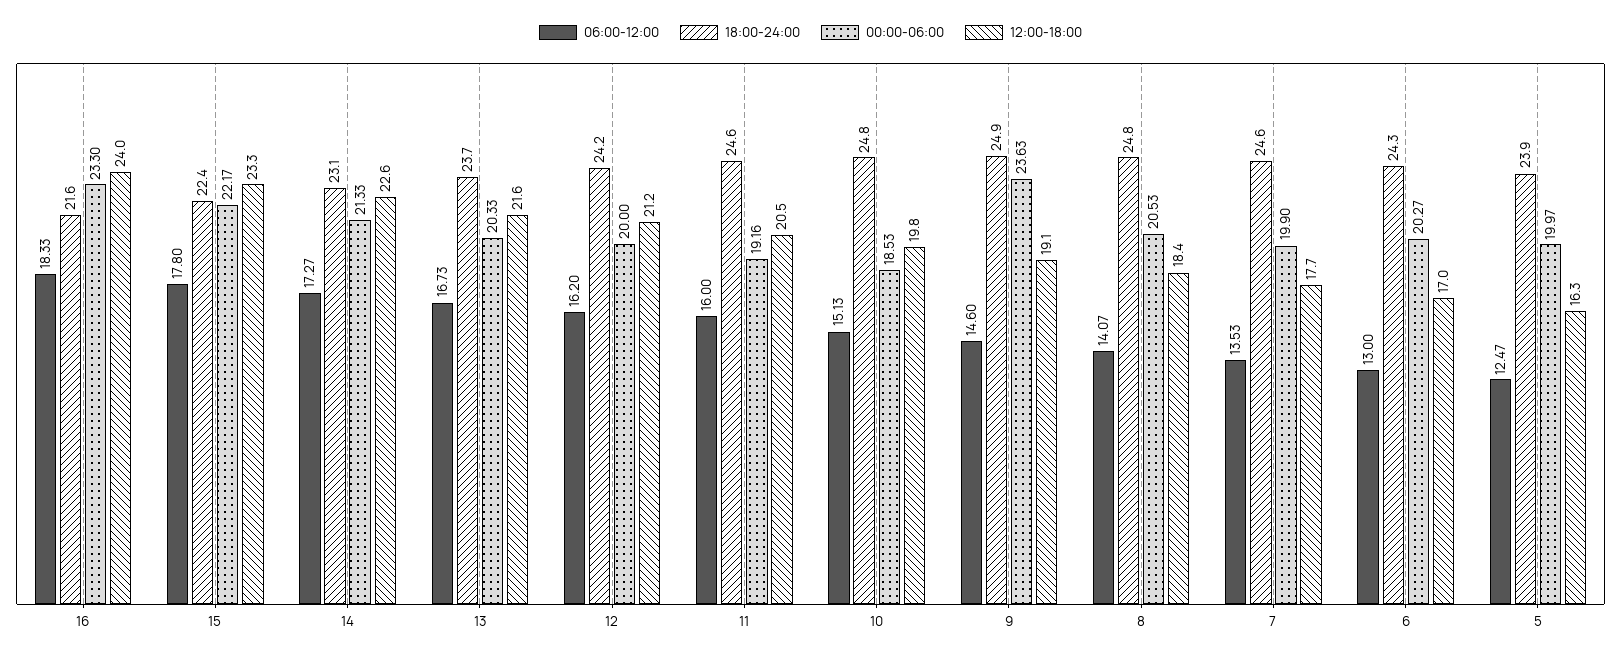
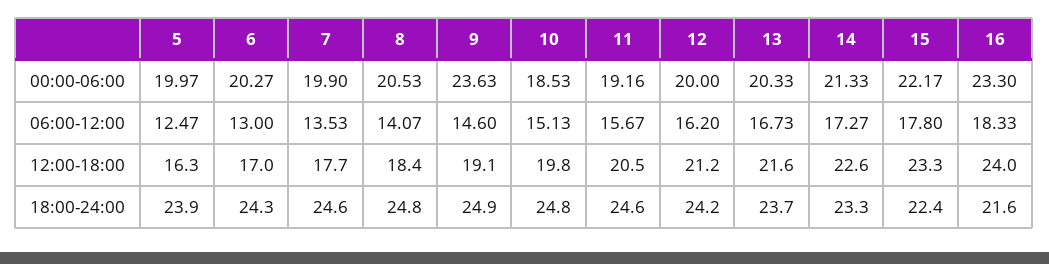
18:00-24:00, 14: 23.1 -> 23.3
06:00-12:00, 11: 16 -> 15.67

